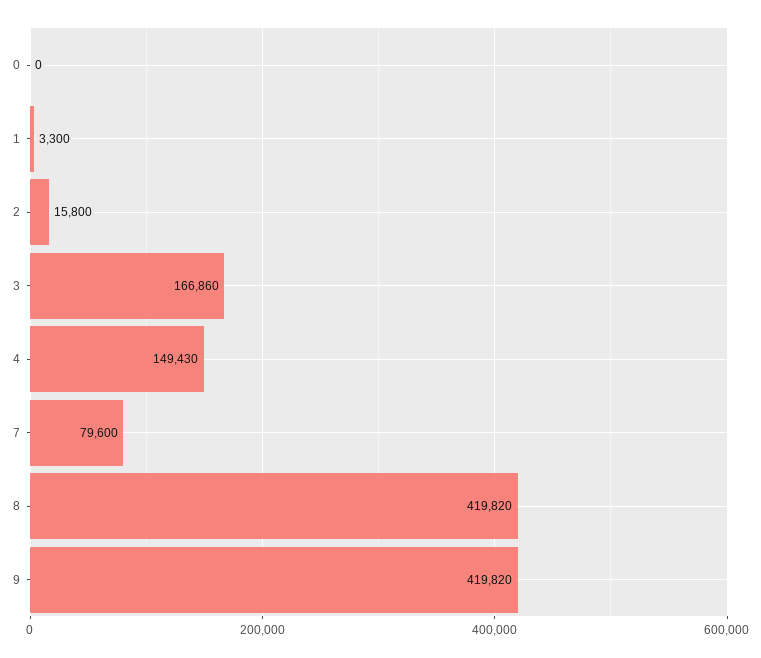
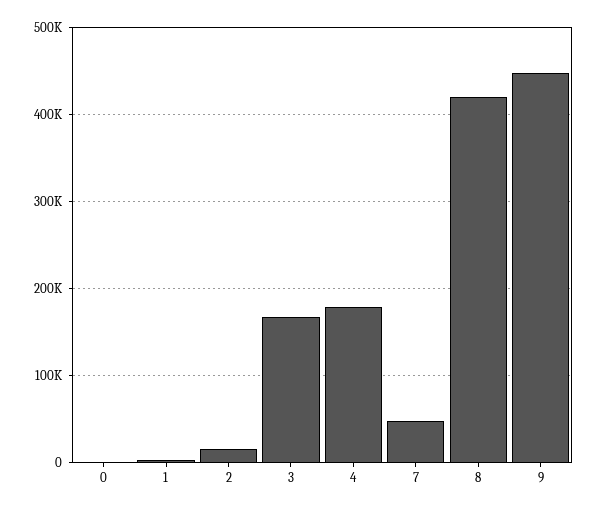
4: 149430 -> 180000
7: 79600 -> 50000
9: 419820 -> 450000

